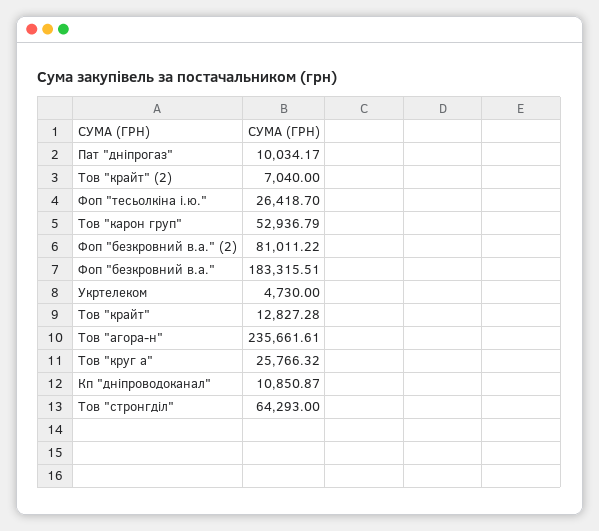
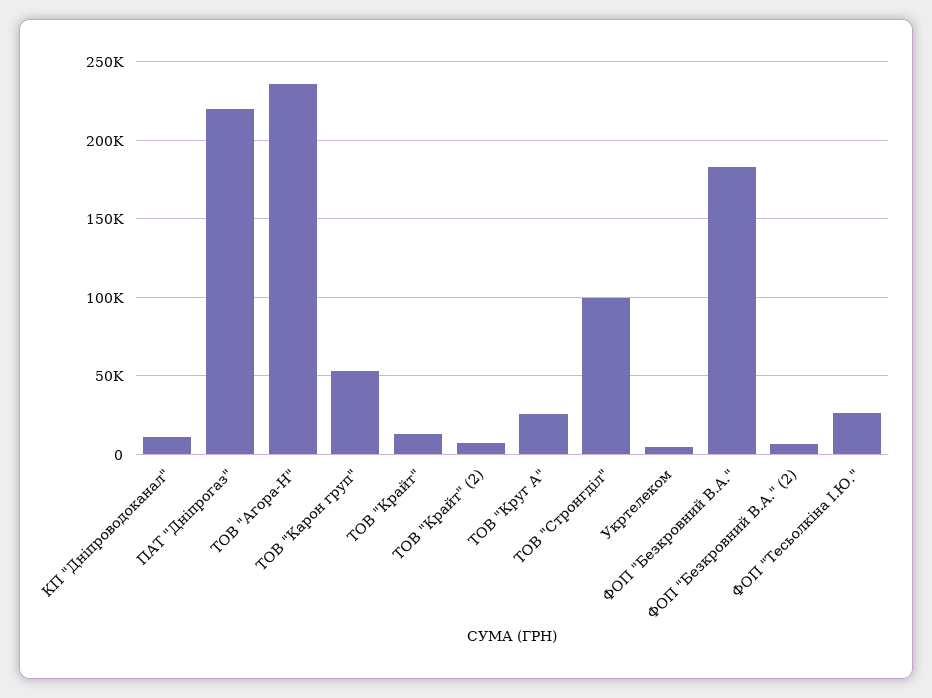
Пат "дніпрогаз": 10034.17 -> 220000
Фоп "безкровний в.а." (2): 81011.22 -> 5000
Тов "стронгділ": 64293 -> 100000

